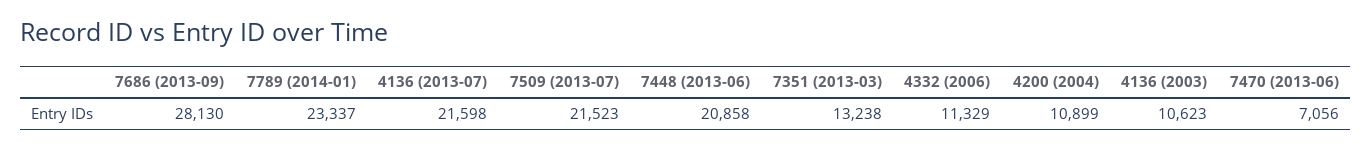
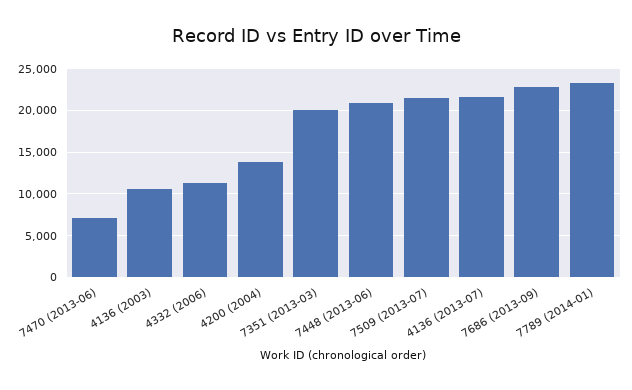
7686 (2013-09): 28130 -> 23000
7351 (2013-03): 13238 -> 20000
4200 (2004): 10899 -> 14000

